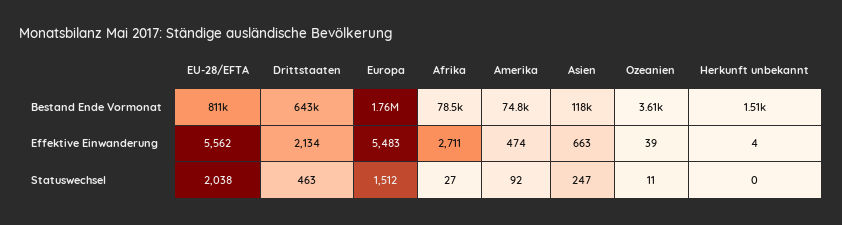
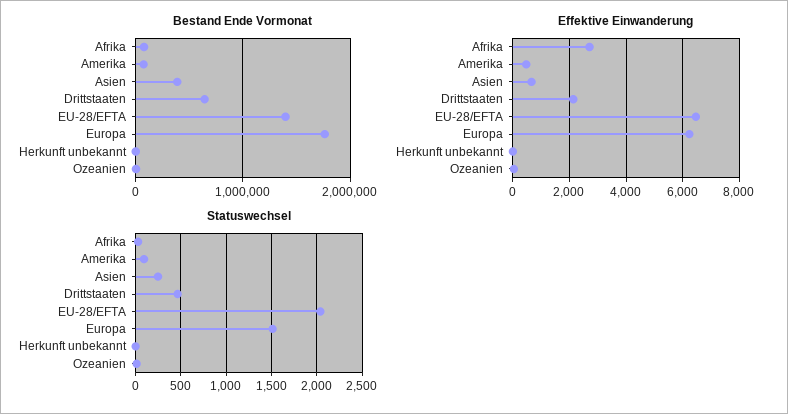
Bestand Ende Vormonat, EU-28/EFTA: 811000 -> 1400000
Bestand Ende Vormonat, Asien: 118000 -> 400000
Effektive Einwanderung, EU-28/EFTA: 5562 -> 6500
Effektive Einwanderung, Europa: 5483 -> 6250

